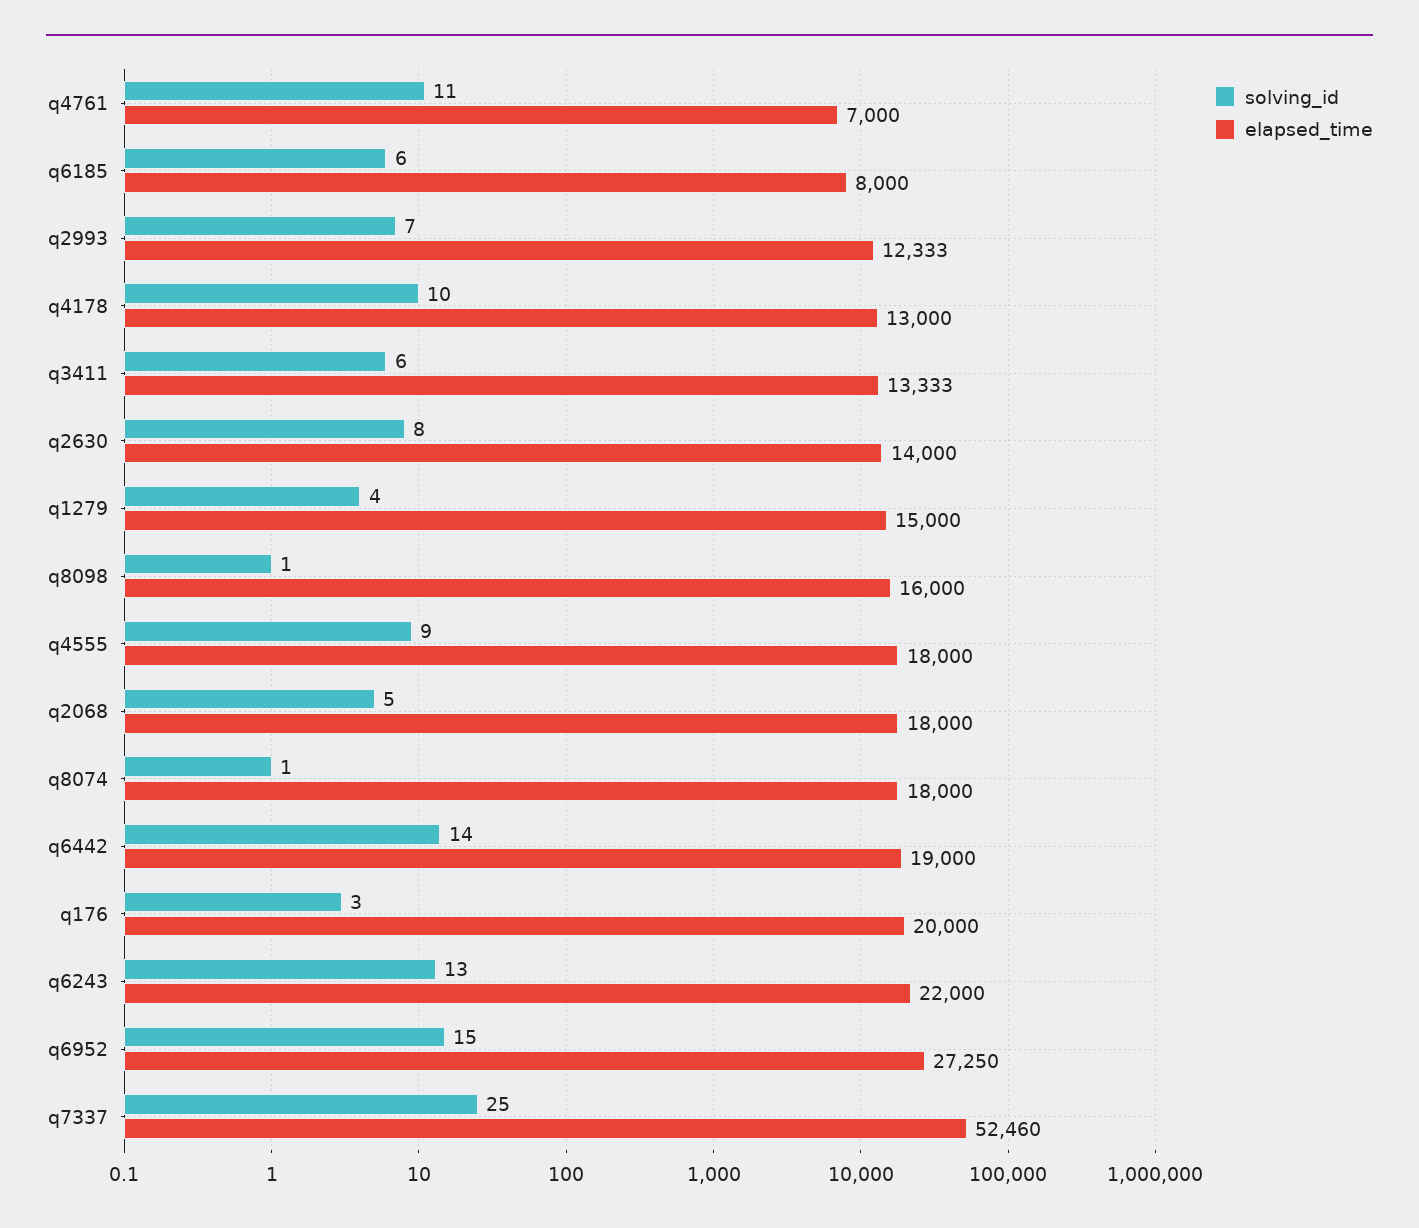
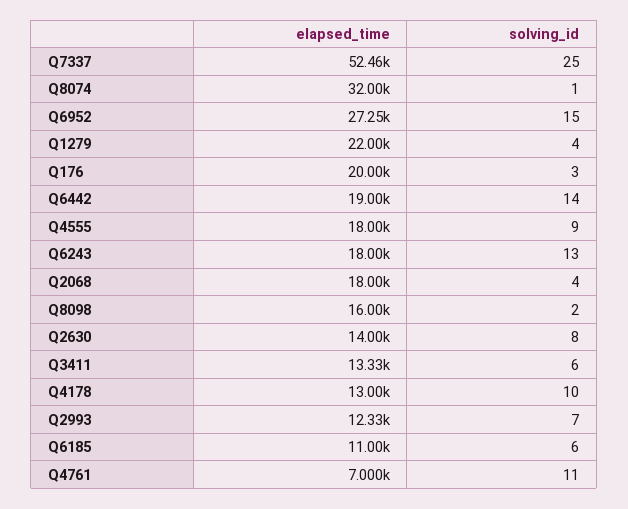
elapsed_time, q6185: 8000 -> 11000
elapsed_time, q1279: 15000 -> 22000
solving_id, q8098: 1 -> 2
solving_id, q2068: 5 -> 4
elapsed_time, q8074: 18000 -> 32000
elapsed_time, q6243: 22000 -> 18000

